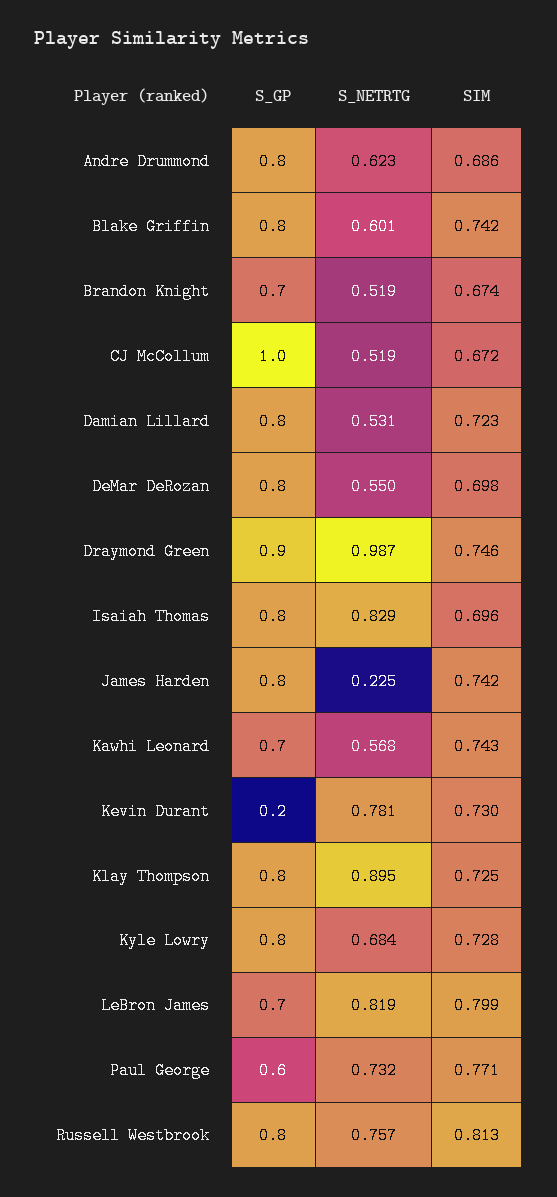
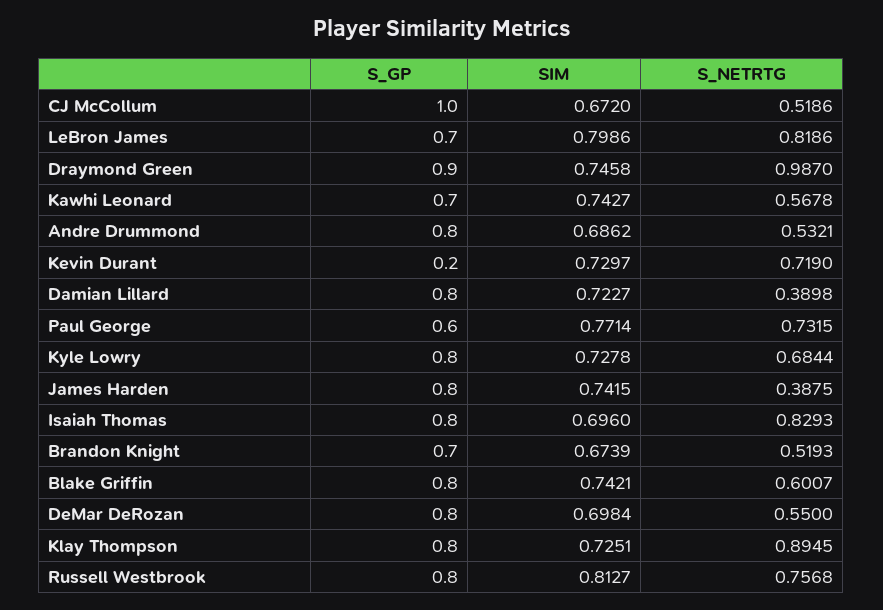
S_NETRTG, Andre Drummond: 0.623 -> 0.5321
S_NETRTG, Damian Lillard: 0.531 -> 0.3898
S_NETRTG, James Harden: 0.225 -> 0.3875
S_NETRTG, Kevin Durant: 0.781 -> 0.719

